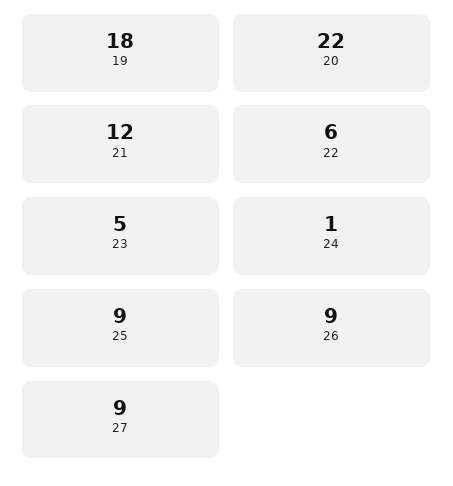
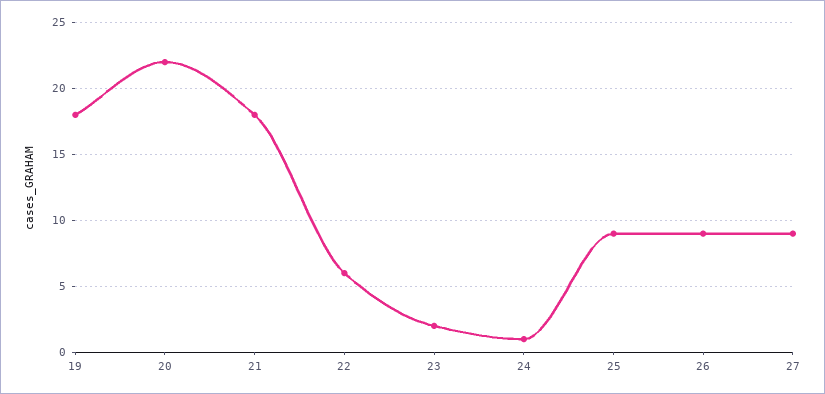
21: 12 -> 18
23: 5 -> 2

